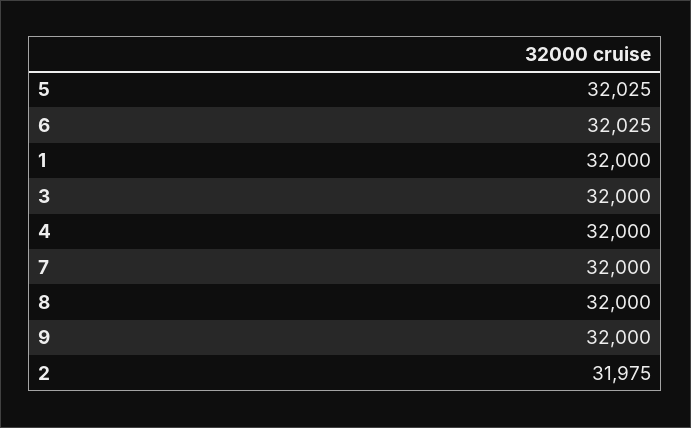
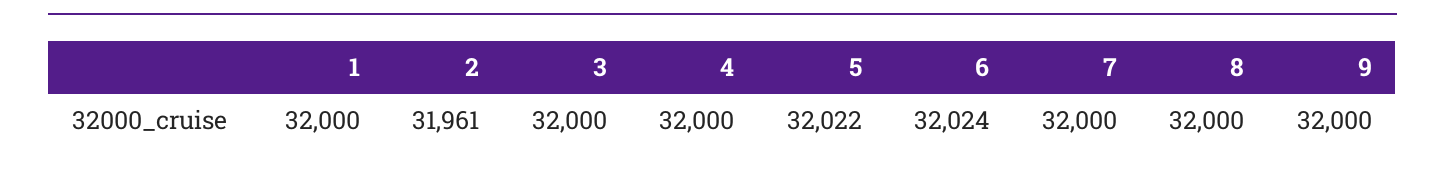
5: 32025 -> 32022
6: 32025 -> 32024
2: 31975 -> 31961

